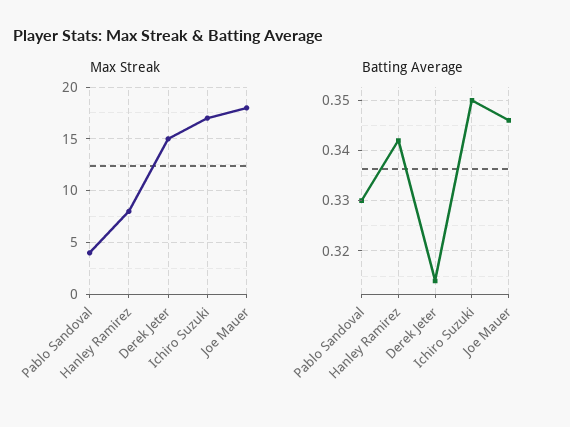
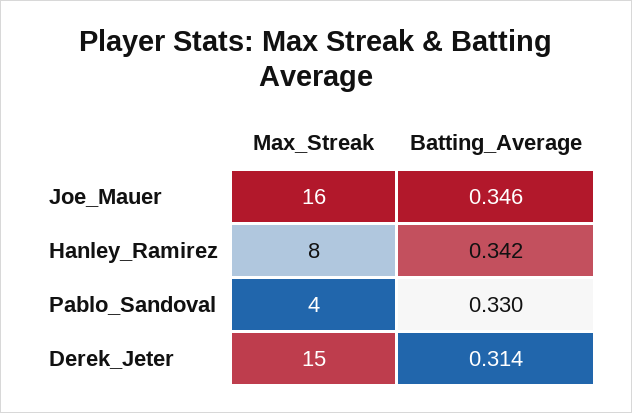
Max Streak, Ichiro Suzuki: 17 -> none
Max Streak, Joe Mauer: 18 -> 16
Batting Average, Ichiro Suzuki: 0.35 -> none

